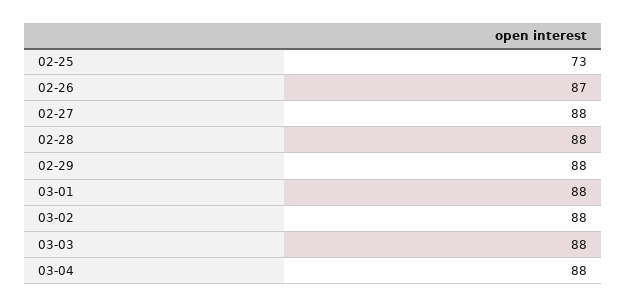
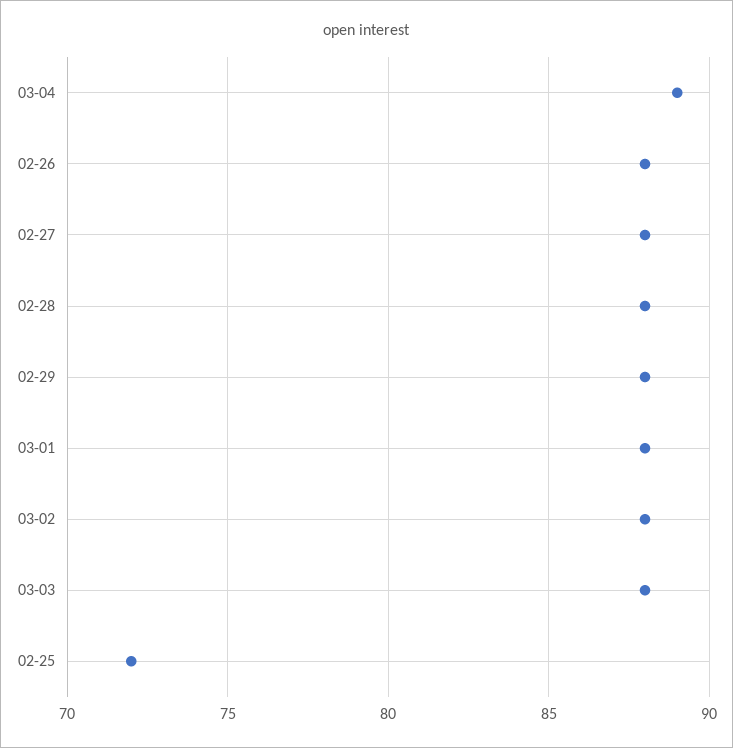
02-25: 73 -> 72
02-26: 87 -> 88
03-04: 88 -> 89

